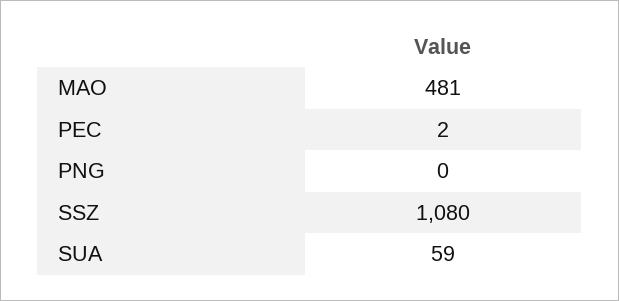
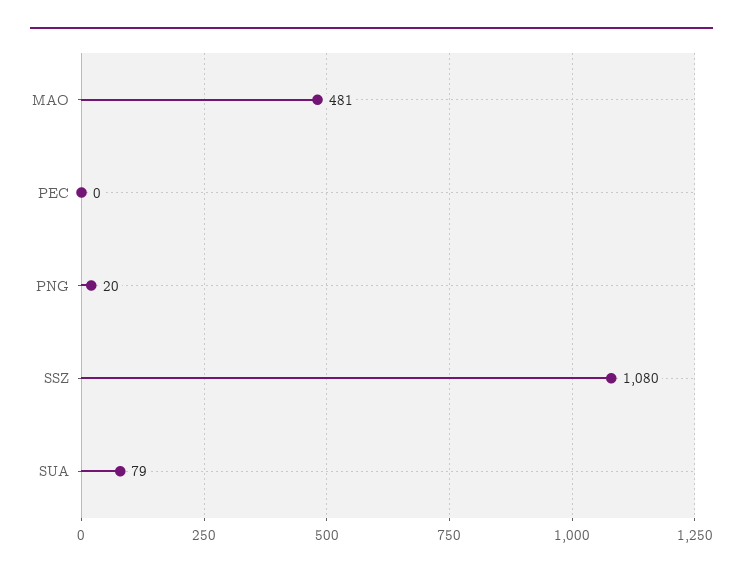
PEC: 2 -> 0
PNG: 0 -> 20
SUA: 59 -> 79

